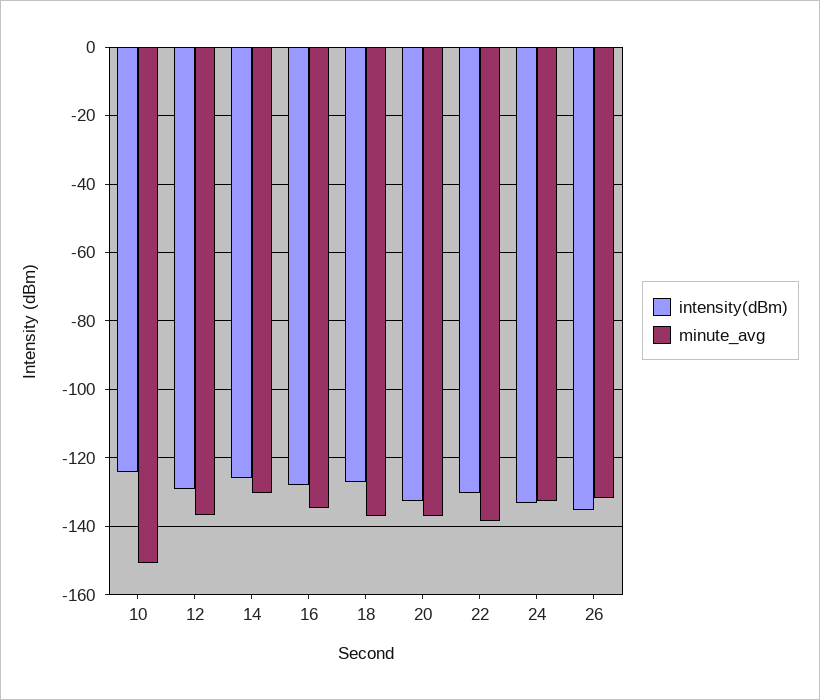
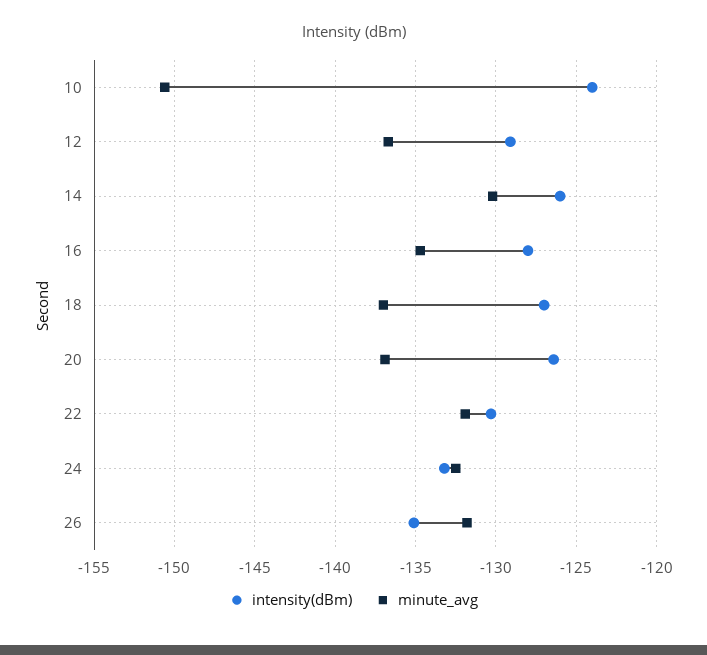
intensity(dBm), 20: -132 -> -126.5
minute_avg, 22: -138 -> -132

